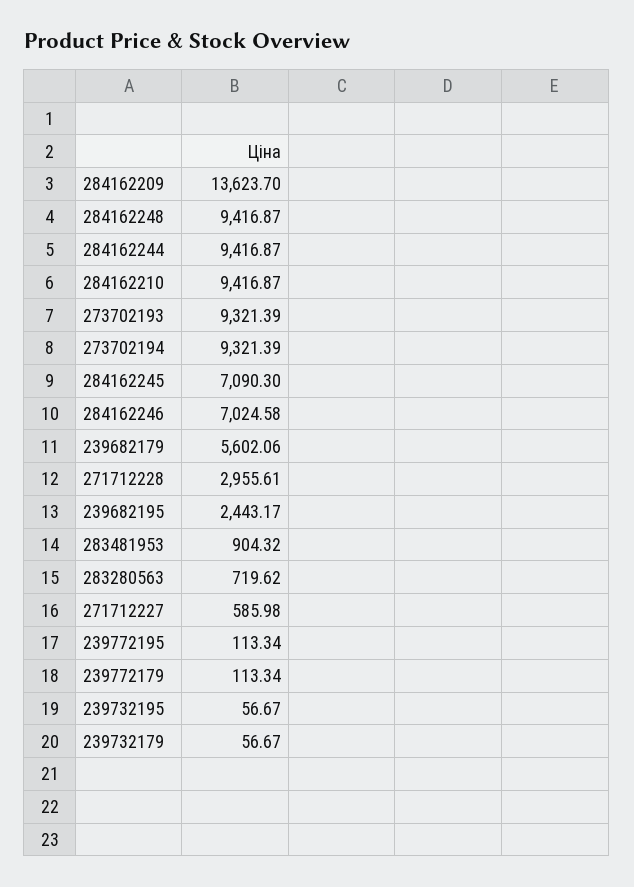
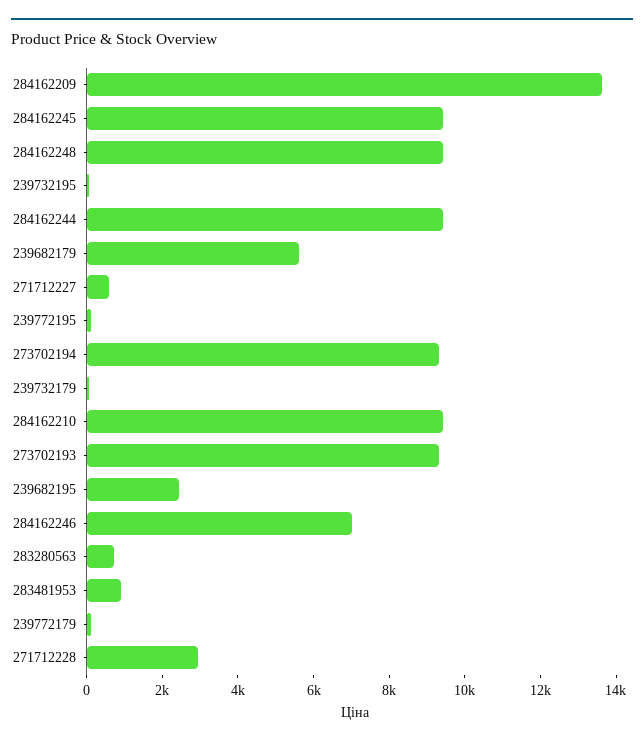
284162245: 7090.3 -> 9500

